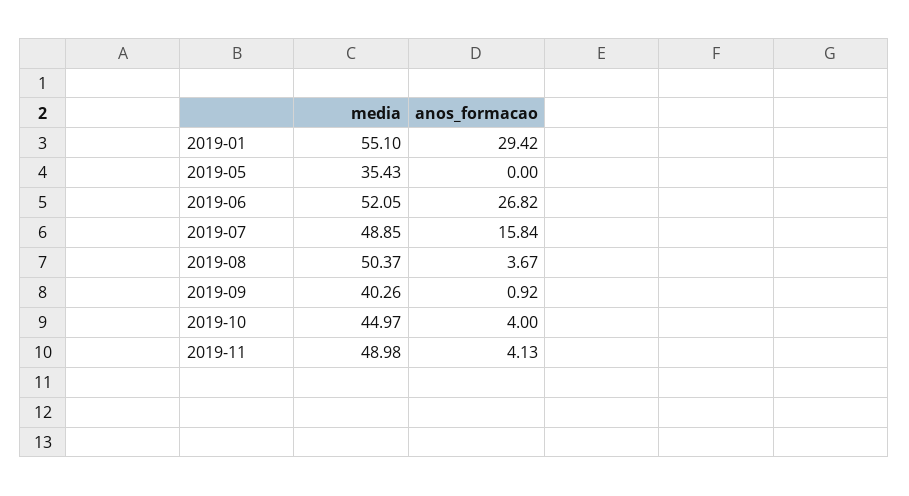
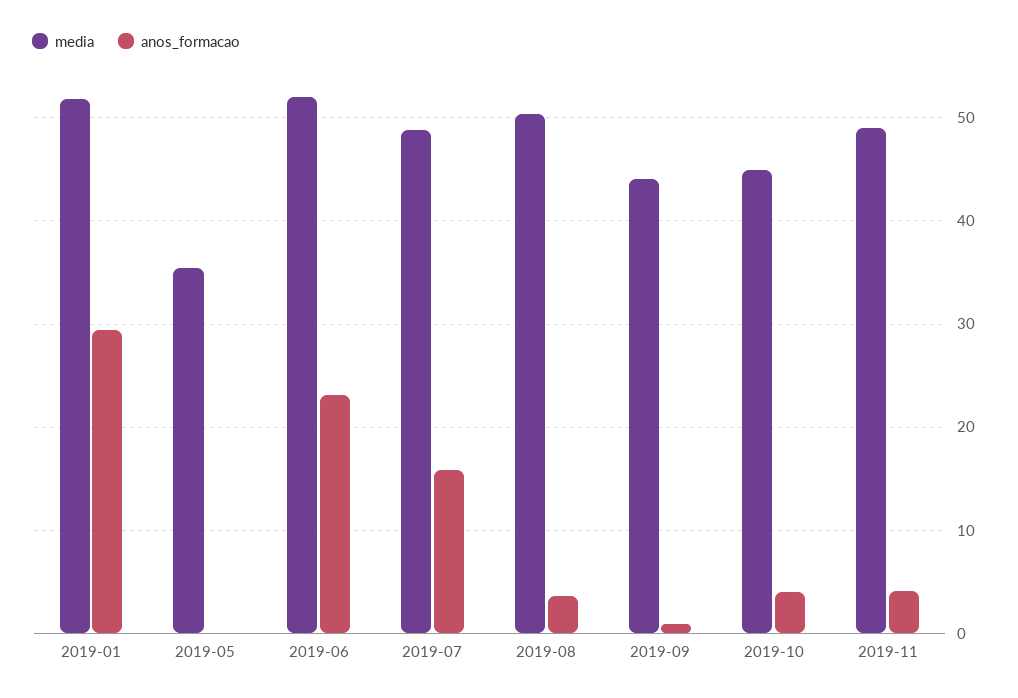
media, 2019-01: 55.1 -> 52
anos_formacao, 2019-06: 26.82 -> 23
media, 2019-09: 40.26 -> 44

